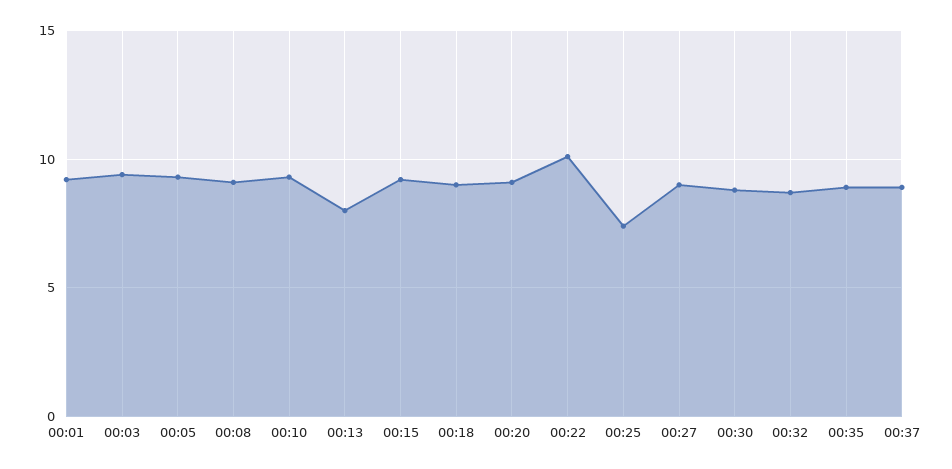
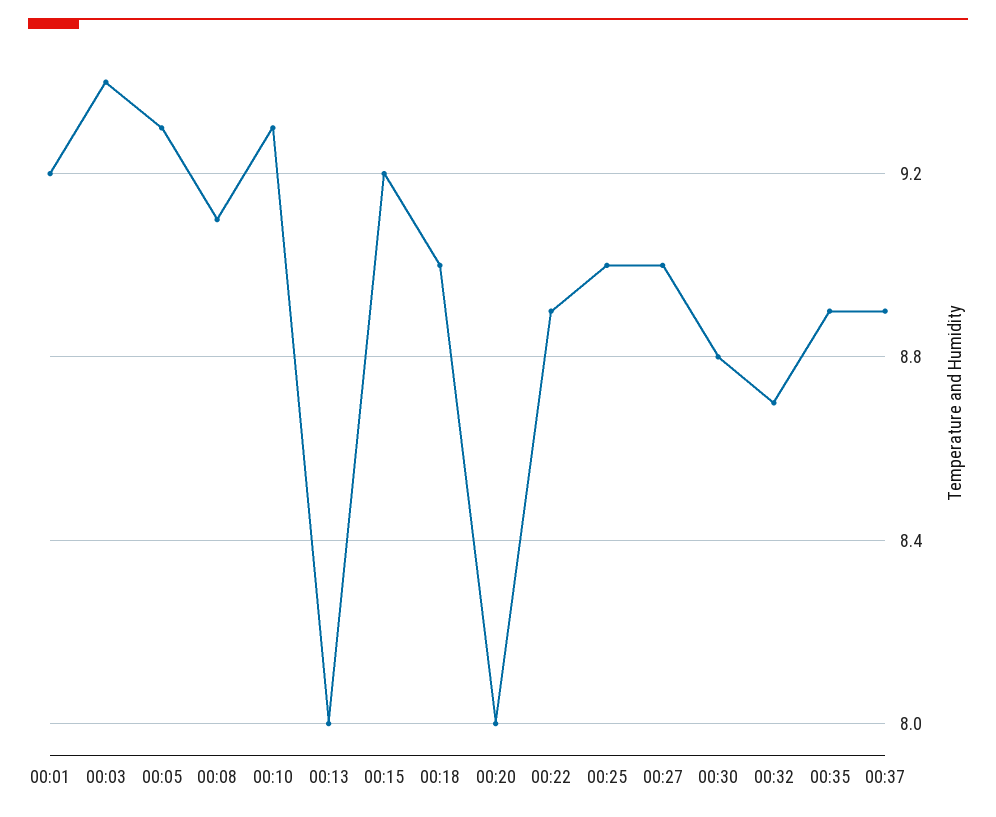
00:20: 9 -> 8
00:22: 10 -> 8.9
00:25: 7.5 -> 9

